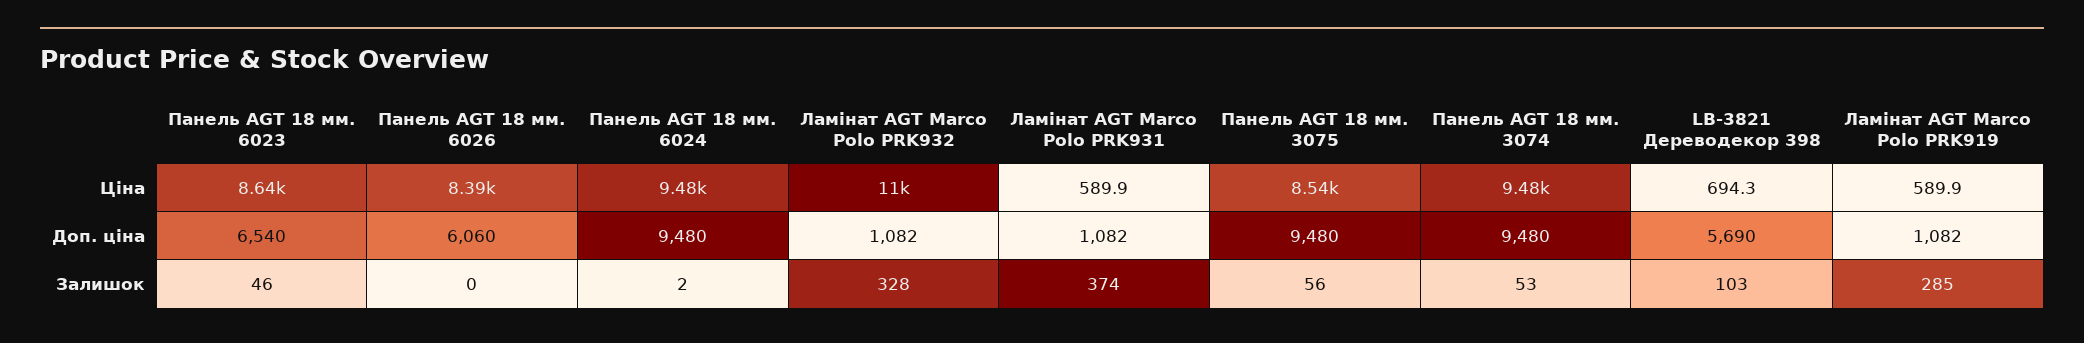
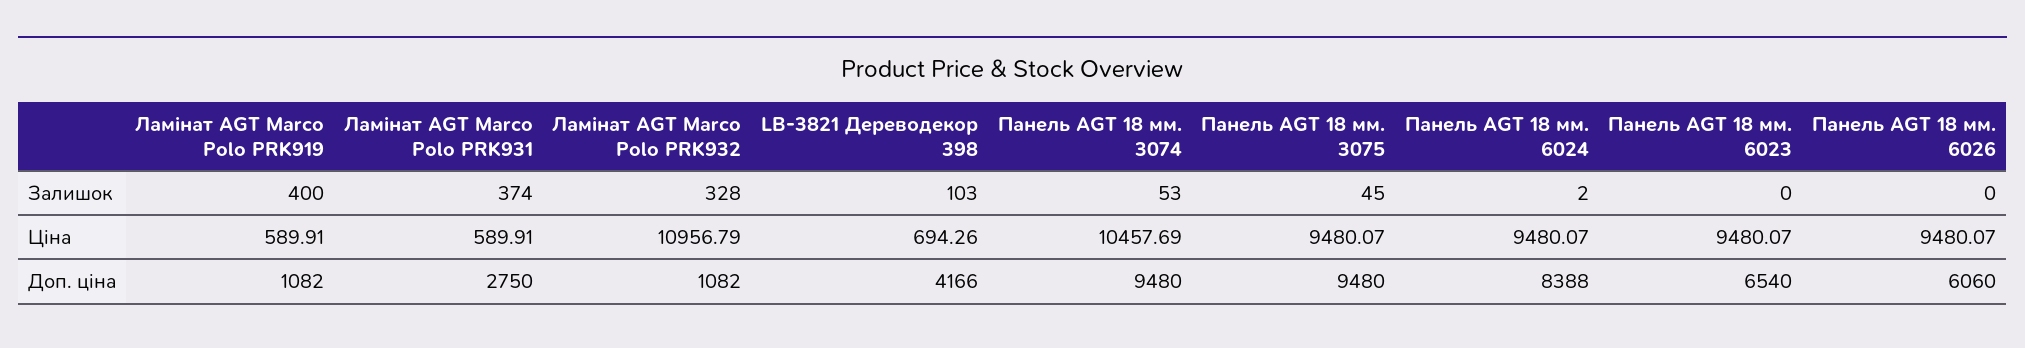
Панель AGT 18 мм. 6023, Ціна: 8640 -> 9480.07
Панель AGT 18 мм. 6026, Ціна: 8390 -> 9480.07
Панель AGT 18 мм. 3075, Ціна: 8540 -> 9480.07
Панель AGT 18 мм. 3074, Ціна: 9480 -> 10457.69
Панель AGT 18 мм. 6024, Доп. ціна: 9480 -> 8388
Ламінат AGT Marco Polo PRK931, Доп. ціна: 1082 -> 2750
LB-3821 Дереводекор 398, Доп. ціна: 5690 -> 4166
Панель AGT 18 мм. 6023, Залишок: 46 -> 0
Панель AGT 18 мм. 3075, Залишок: 56 -> 45
Ламінат AGT Marco Polo PRK919, Залишок: 285 -> 400

